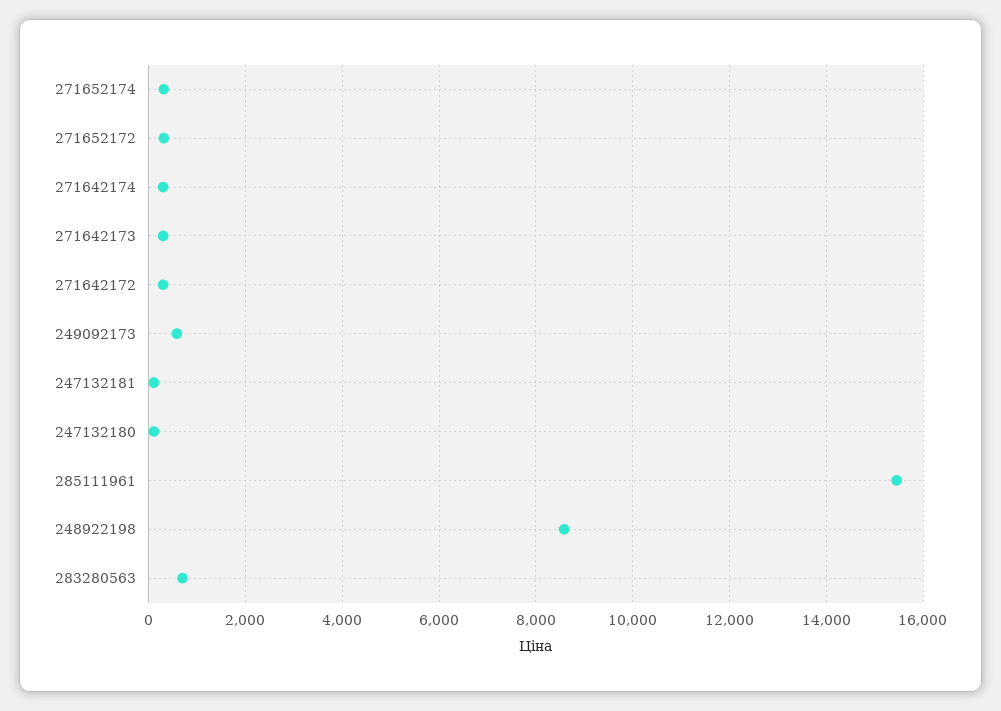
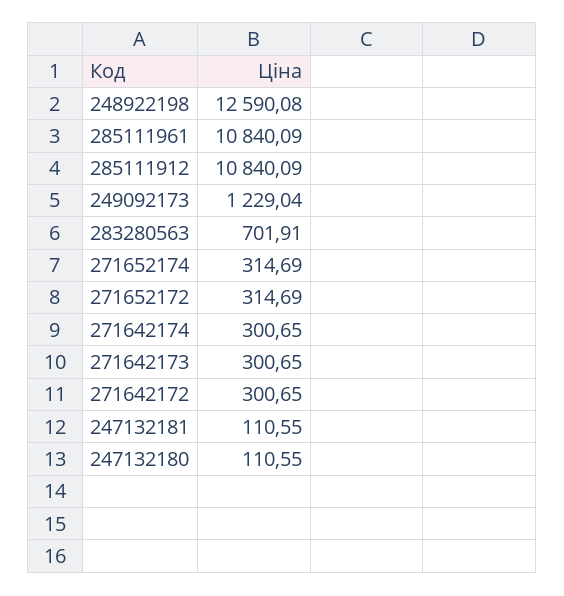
249092173: 600 -> 1229.04
285111961: 15400 -> 10840.09
248922198: 8600 -> 12590.08
285111912: none -> 10840.09

